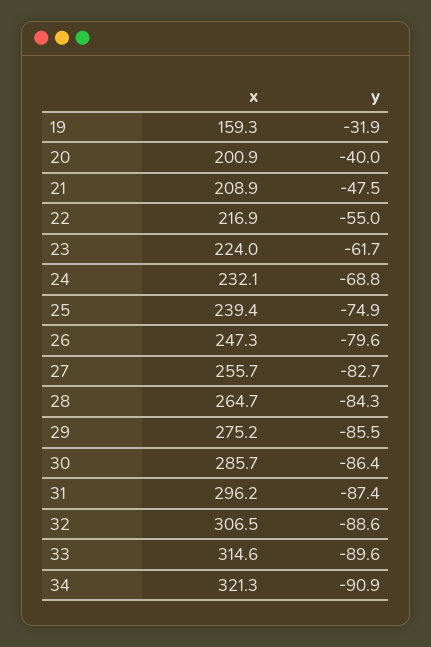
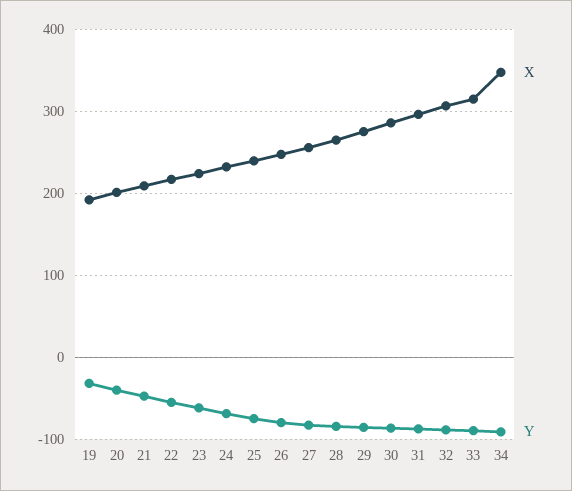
x, 19: 159.3 -> 190
x, 34: 321.3 -> 350

